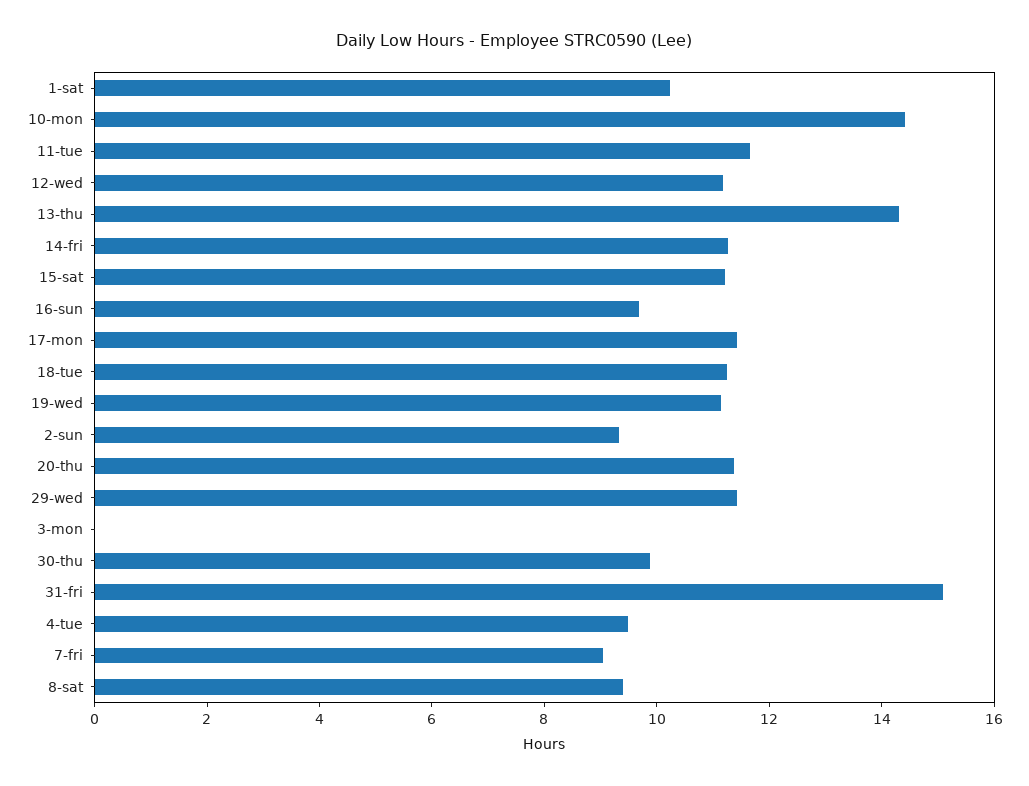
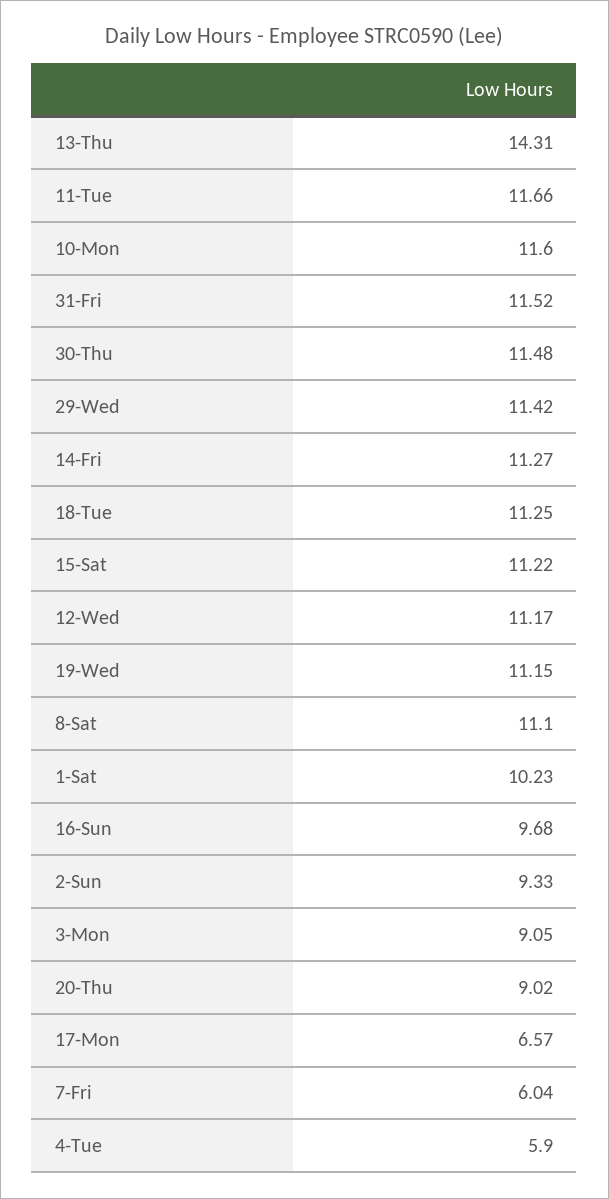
10-mon: 14.5 -> 11.6
17-mon: 11.5 -> 6.57
20-thu: 11.5 -> 9.02
3-mon: 0 -> 9.05
30-thu: 10 -> 11.48
31-fri: 15 -> 11.52
4-tue: 9.5 -> 5.9
7-fri: 9 -> 6.04
8-sat: 9.5 -> 11.1

